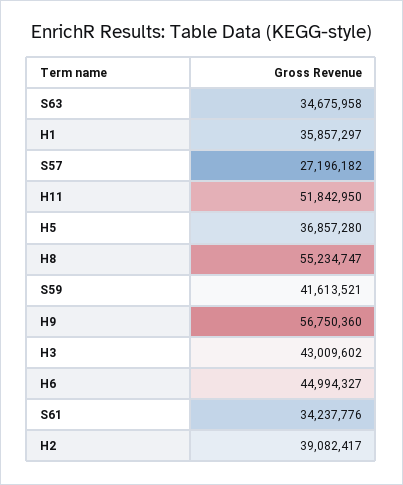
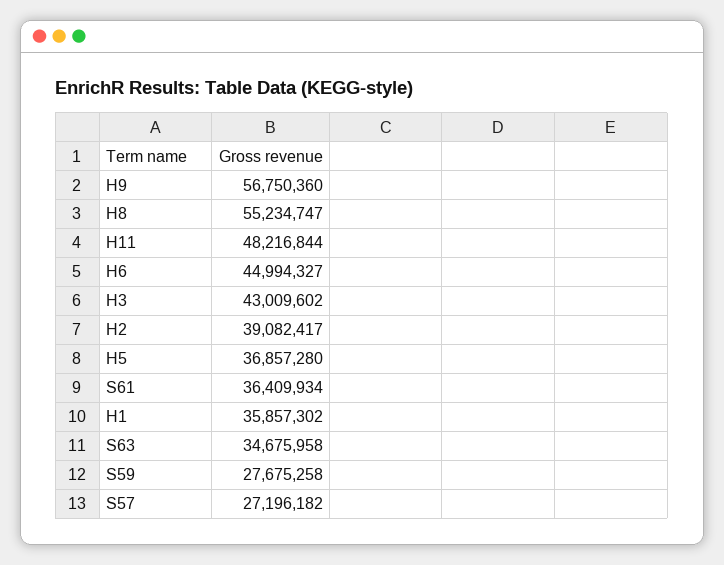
H1: 35857297 -> 35857302
H11: 51842950 -> 48216844
S59: 41613521 -> 27675258
S61: 34237776 -> 36409934

